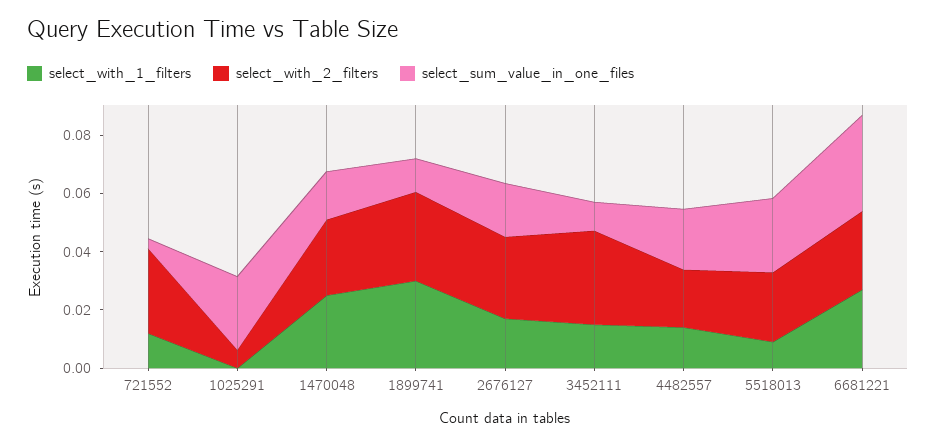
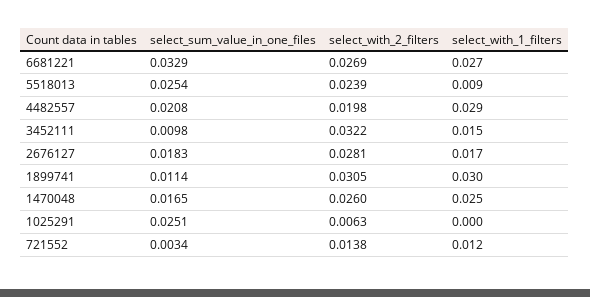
select_with_2_filters, 721552: 0.03 -> 0.0138
select_with_1_filters, 4482557: 0.015 -> 0.029

